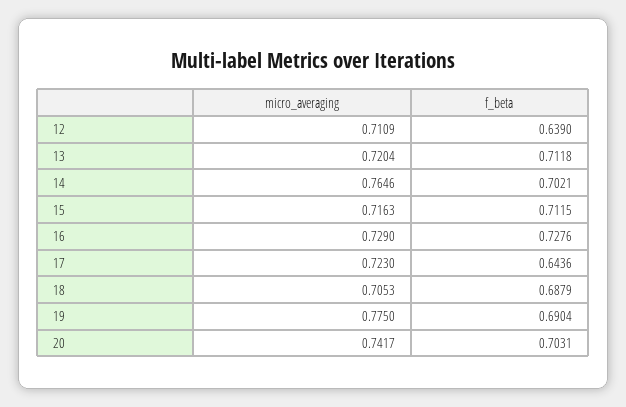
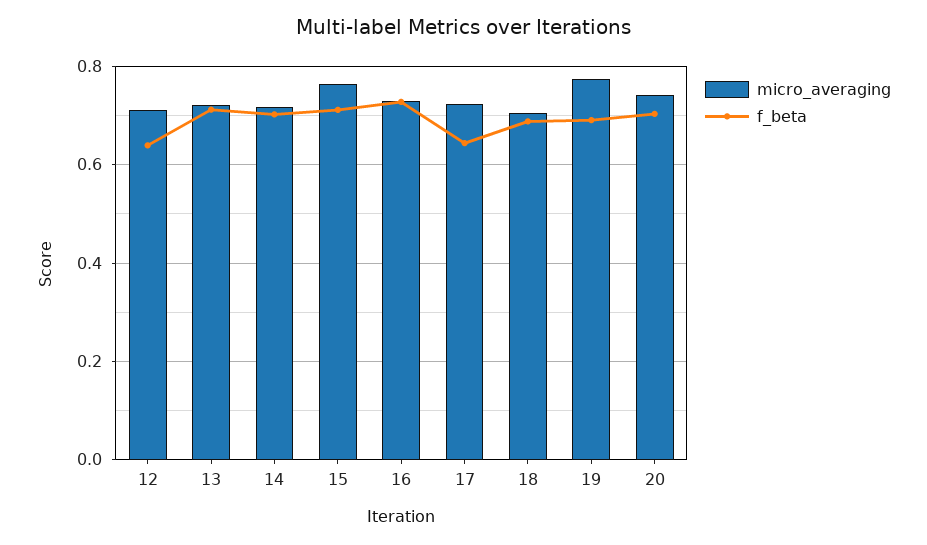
micro_averaging, 14: 0.7646 -> 0.72
micro_averaging, 15: 0.7163 -> 0.76

